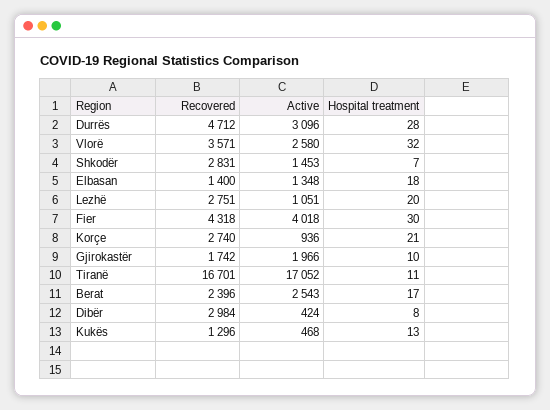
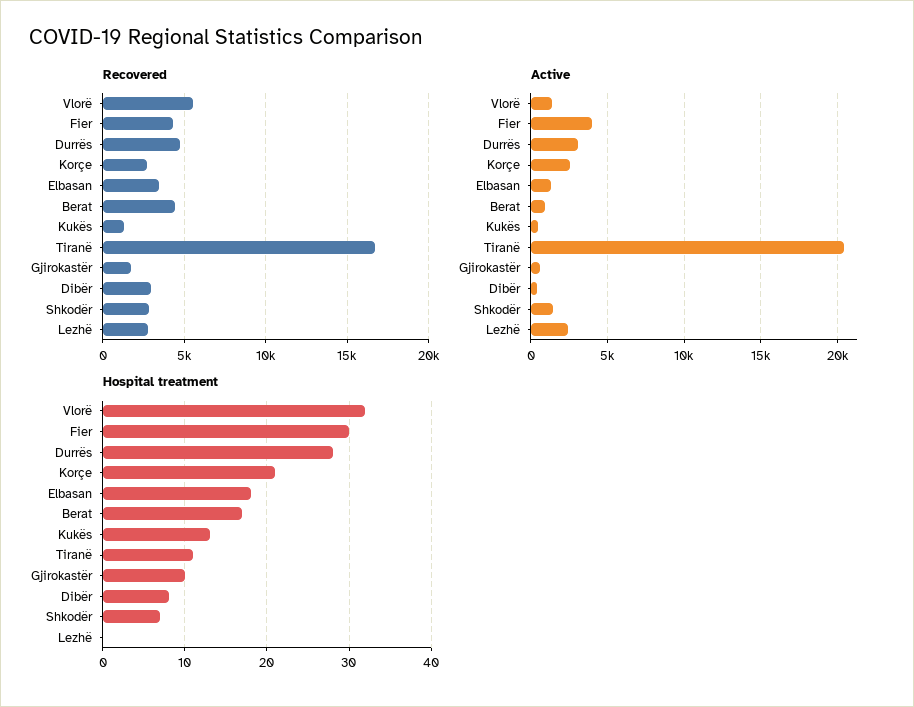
Recovered, Vlorë: 3571 -> 5500
Active, Vlorë: 2580 -> 1500
Recovered, Elbasan: 1400 -> 3500
Active, Lezhë: 1051 -> 2500
Hospital treatment, Lezhë: 20 -> 0
Active, Korçe: 936 -> 2500
Active, Gjirokastër: 1966 -> 500
Active, Tiranë: 17052 -> 20500
Recovered, Berat: 2396 -> 4500
Active, Berat: 2543 -> 1000

